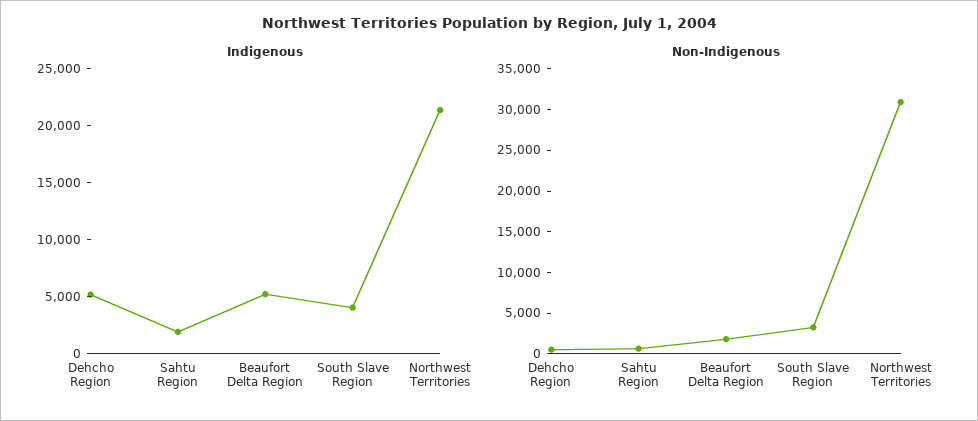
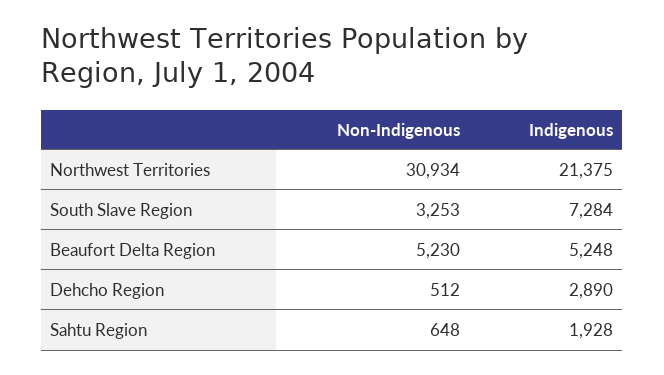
Indigenous, Dehcho Region: 5000 -> 2890
Indigenous, South Slave Region: 4000 -> 7284
Non-Indigenous, Beaufort Delta Region: 2000 -> 5230

